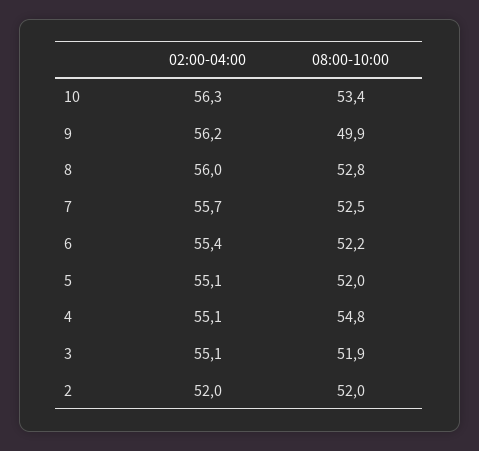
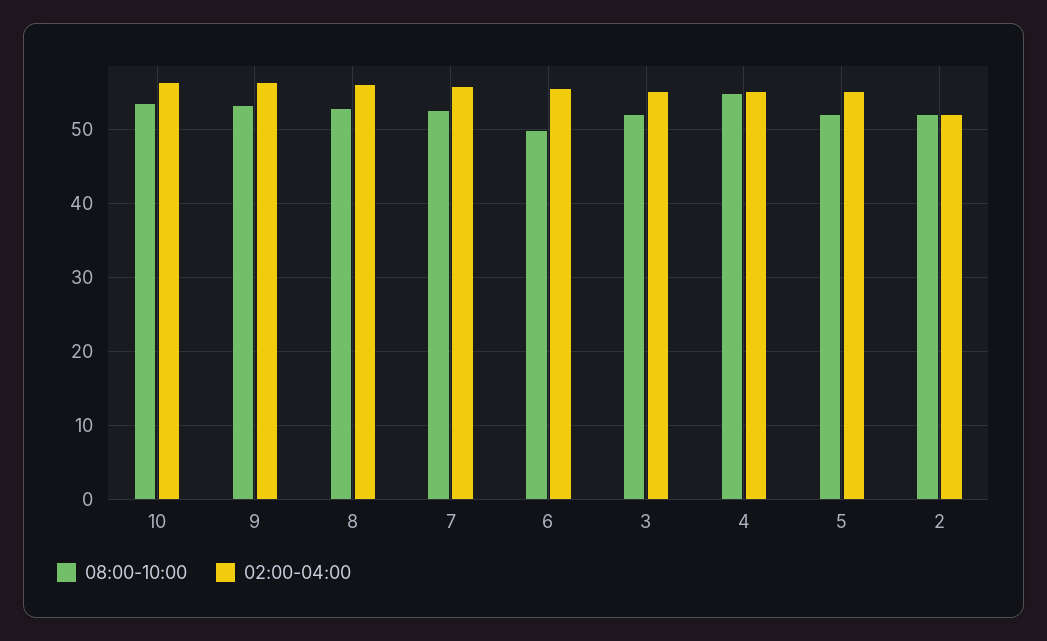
08:00-10:00, 9: 49.9 -> 53
08:00-10:00, 6: 52.2 -> 50

